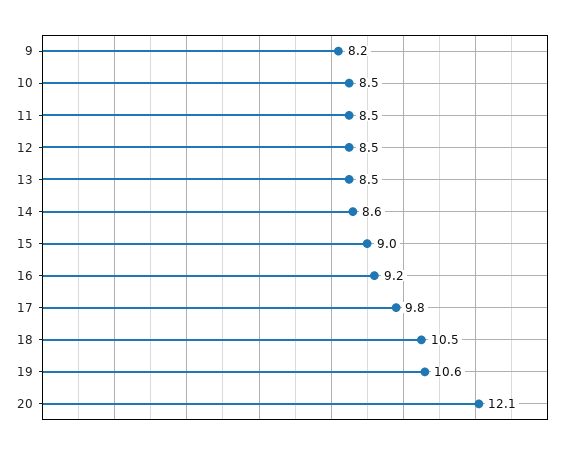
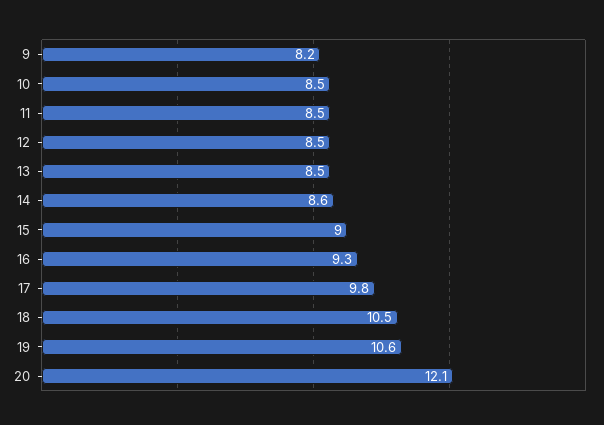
16: 9.2 -> 9.3

